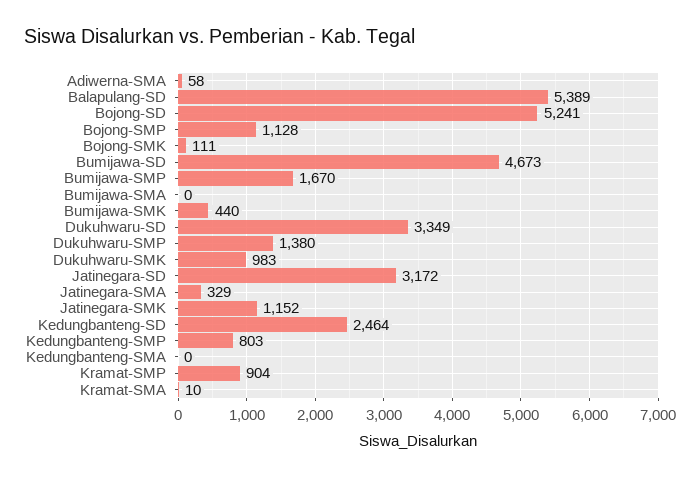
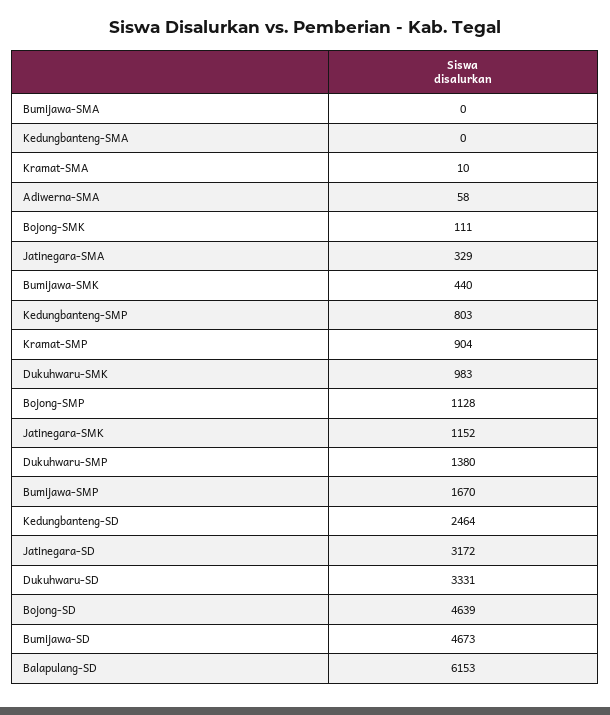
Balapulang-SD: 5389 -> 6153
Bojong-SD: 5241 -> 4639
Dukuhwaru-SD: 3349 -> 3331

